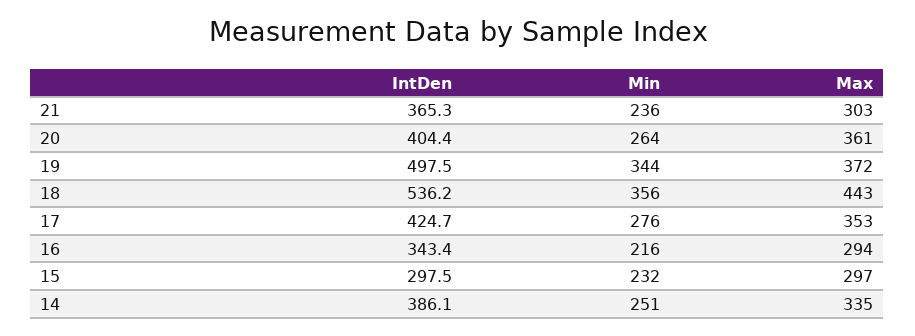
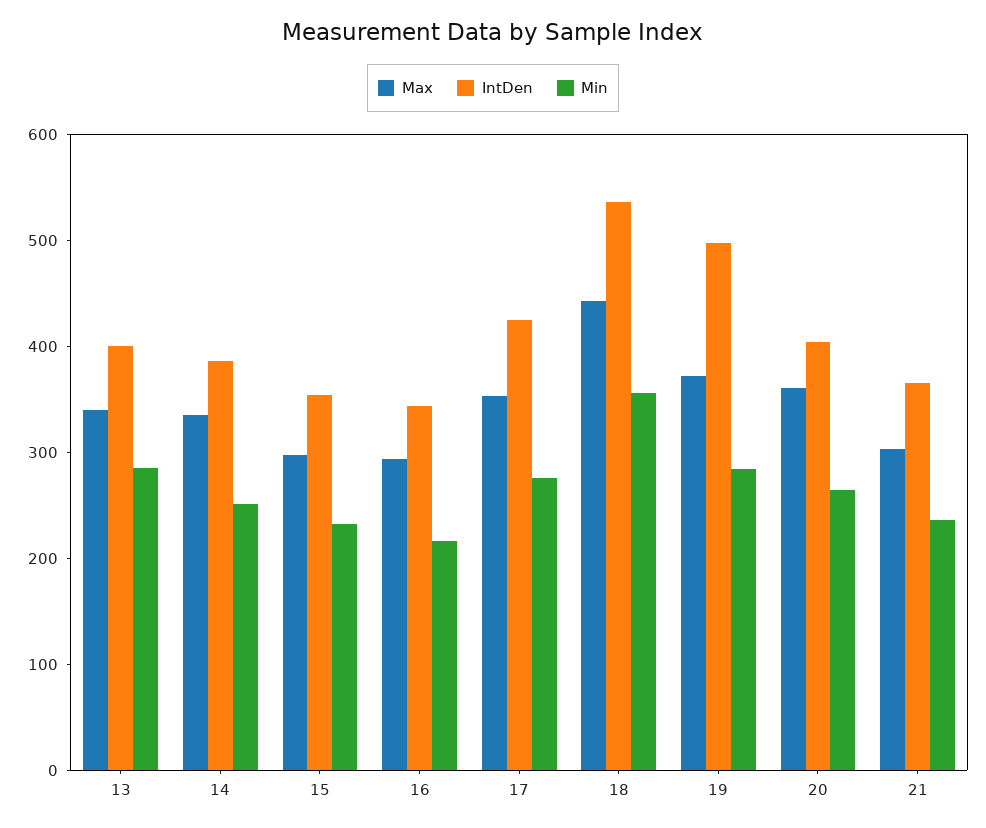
Min, 19: 344 -> 280
IntDen, 15: 297.5 -> 360
Max, 13: none -> 340
IntDen, 13: none -> 400
Min, 13: none -> 280

